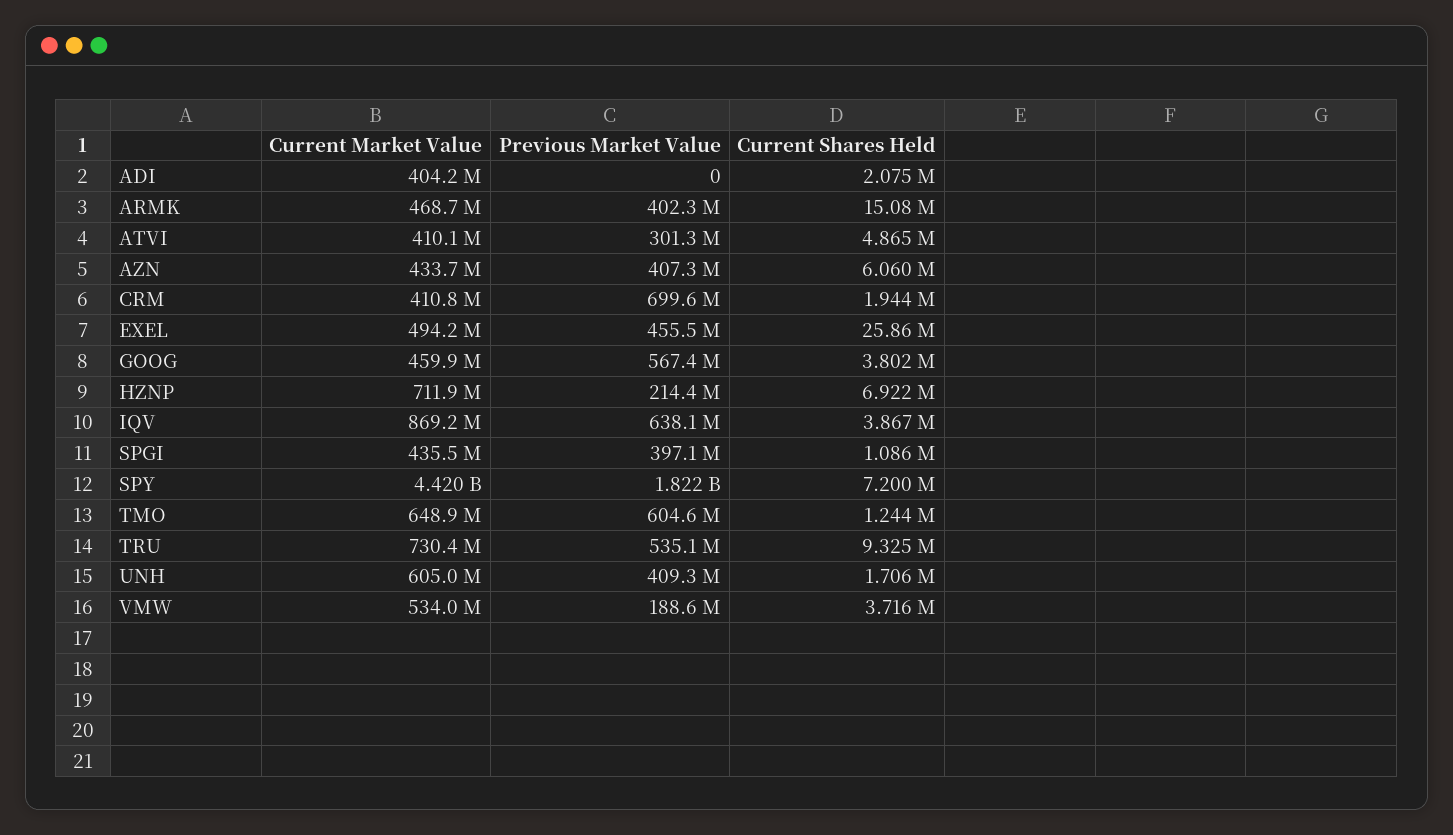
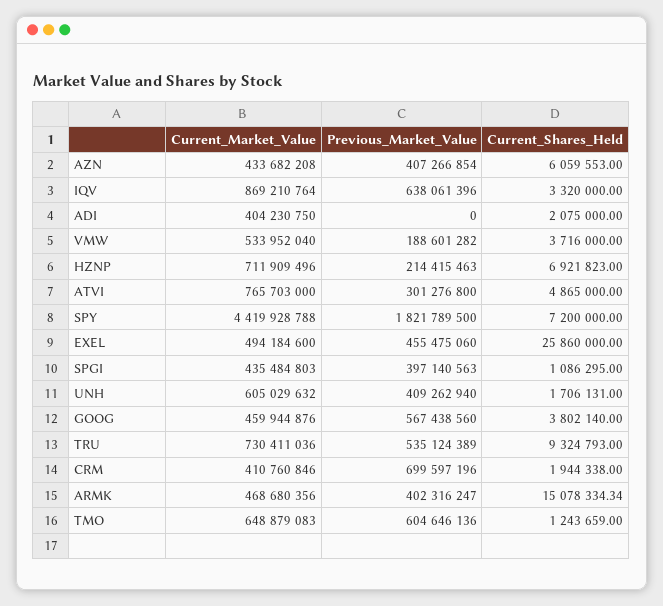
Current Market Value, ATVI: 410100000 -> 765703000
Current Shares Held, IQV: 3867000 -> 3320000

